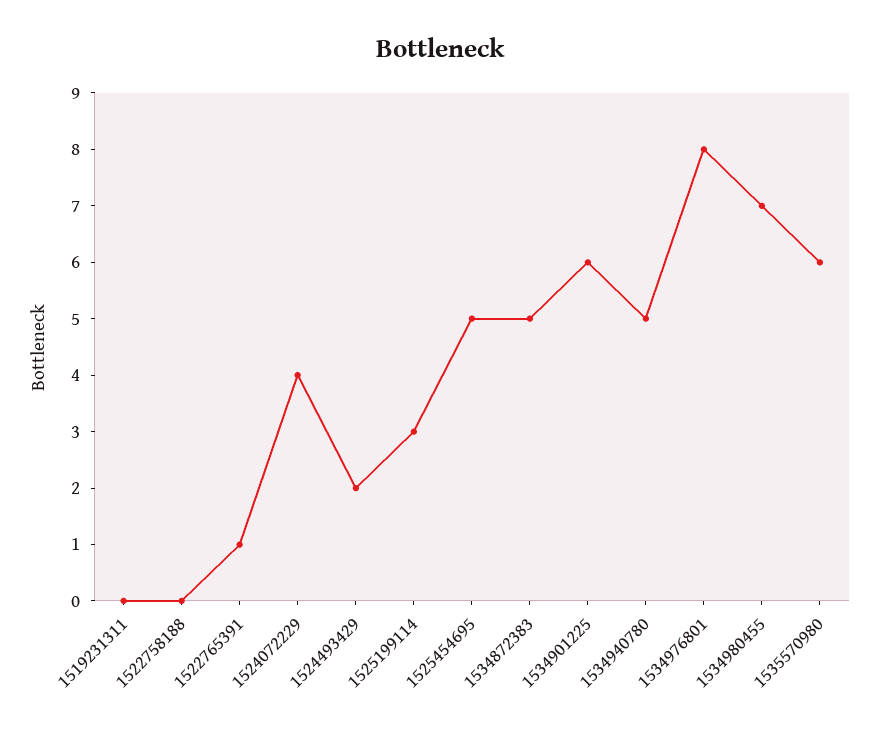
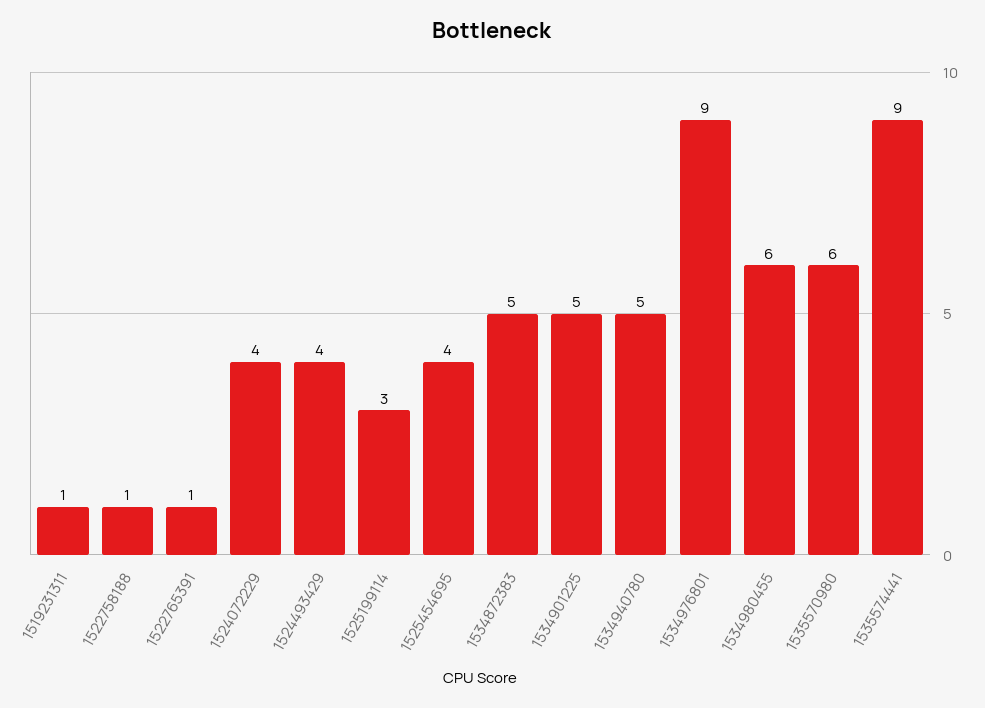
1519231311: 0 -> 1
1522758188: 0 -> 1
1524493429: 2 -> 4
1525454695: 5 -> 4
1534901225: 6 -> 5
1534976801: 8 -> 9
1534980455: 7 -> 6
1535574441: none -> 9

